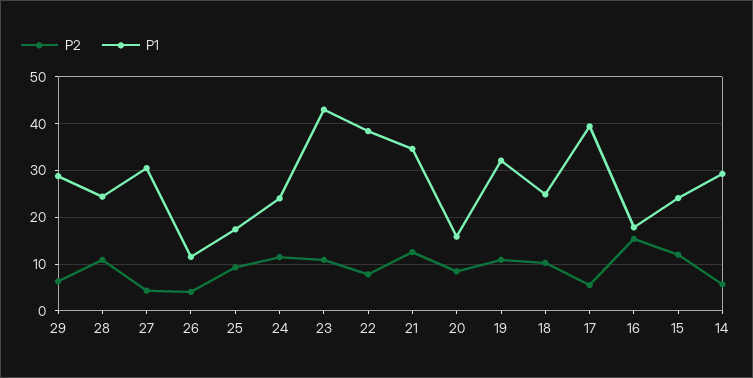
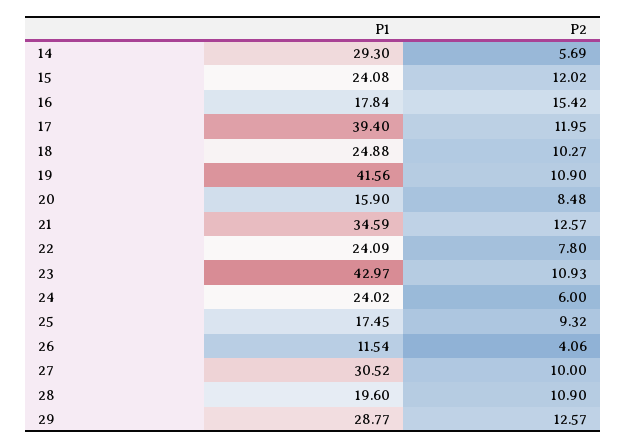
P2, 29: 6 -> 12.57
P1, 28: 24 -> 19.6
P2, 27: 4 -> 10
P2, 24: 12 -> 6
P1, 22: 38 -> 24.09
P1, 19: 32 -> 41.56
P2, 17: 6 -> 11.95

